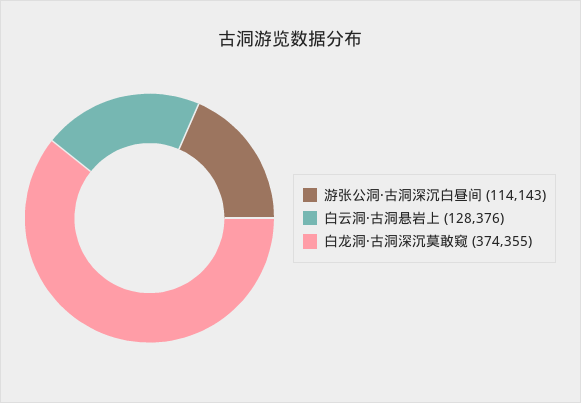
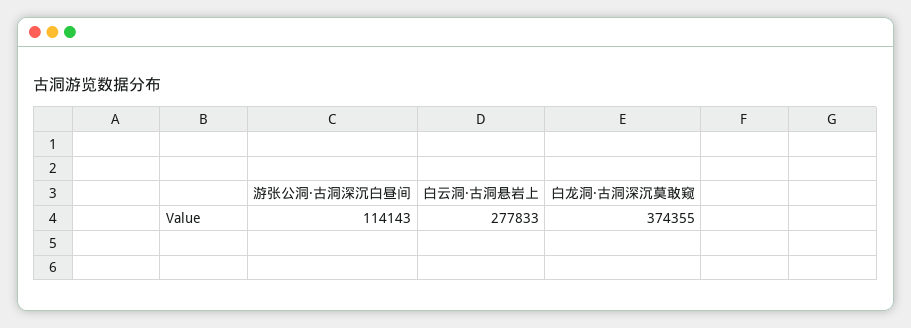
白云洞·古洞悬岩上: 128376 -> 277833

